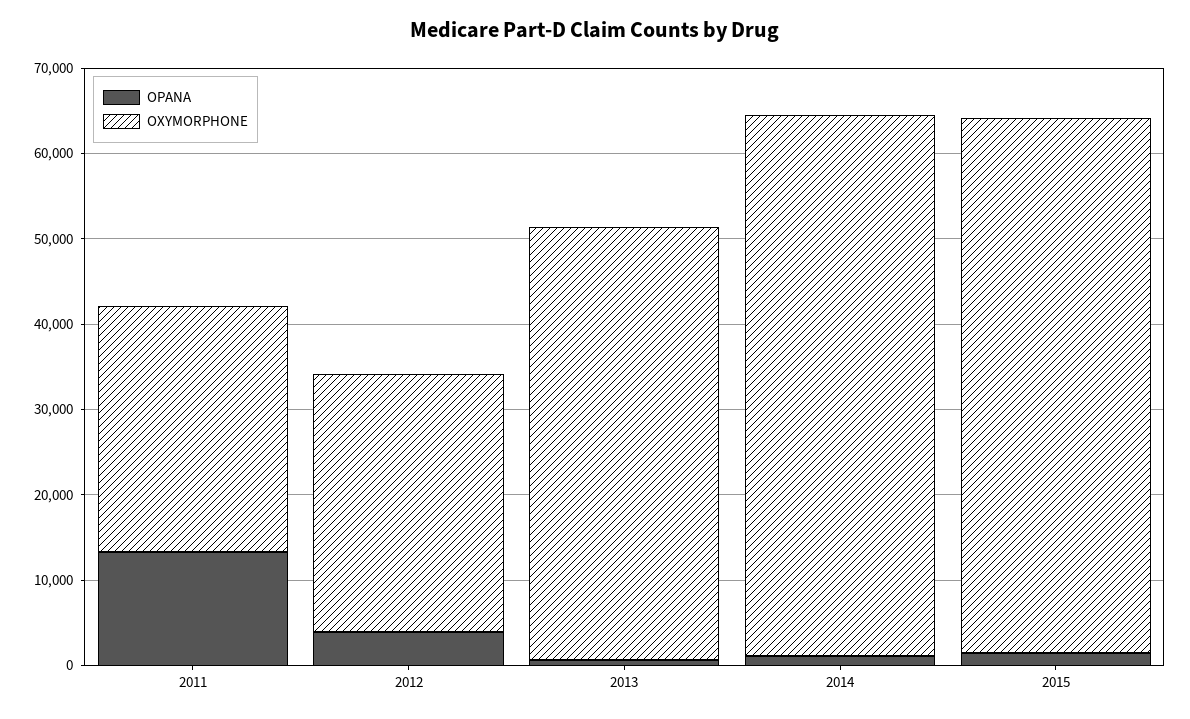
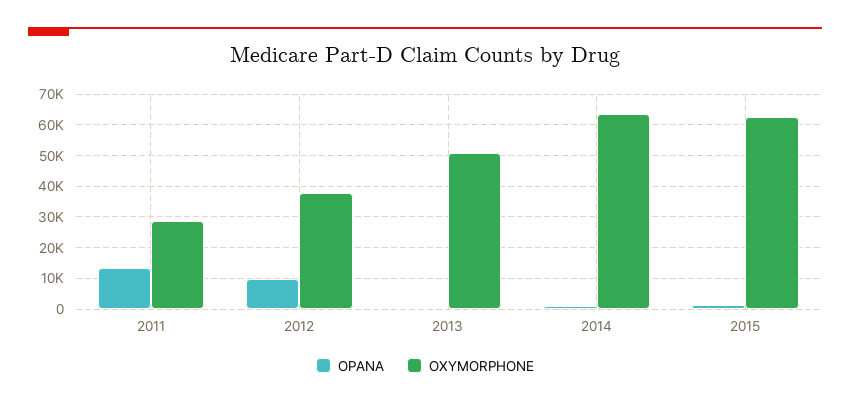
OPANA, 2012: 4000 -> 10000
OXYMORPHONE, 2012: 30000 -> 38000

